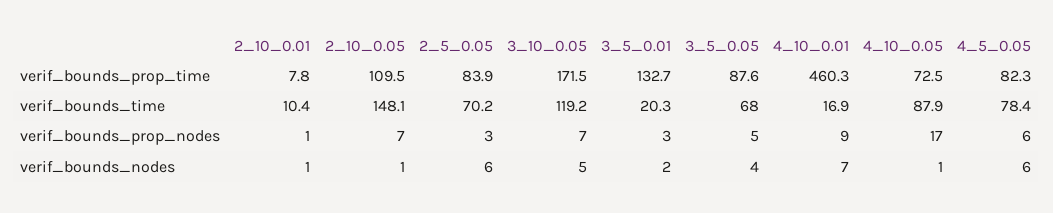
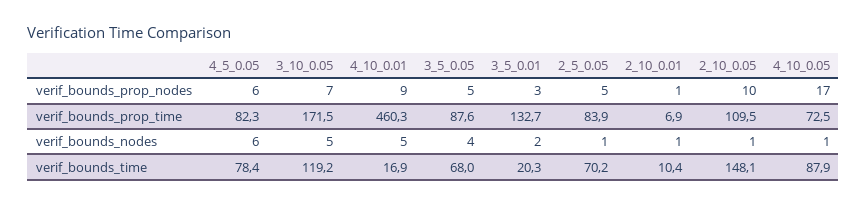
2_10_0.01, verif_bounds_prop_time: 7.8 -> 6.9
2_10_0.05, verif_bounds_prop_nodes: 7 -> 10
2_5_0.05, verif_bounds_prop_nodes: 3 -> 5
2_5_0.05, verif_bounds_nodes: 6 -> 1
4_10_0.01, verif_bounds_nodes: 7 -> 5

